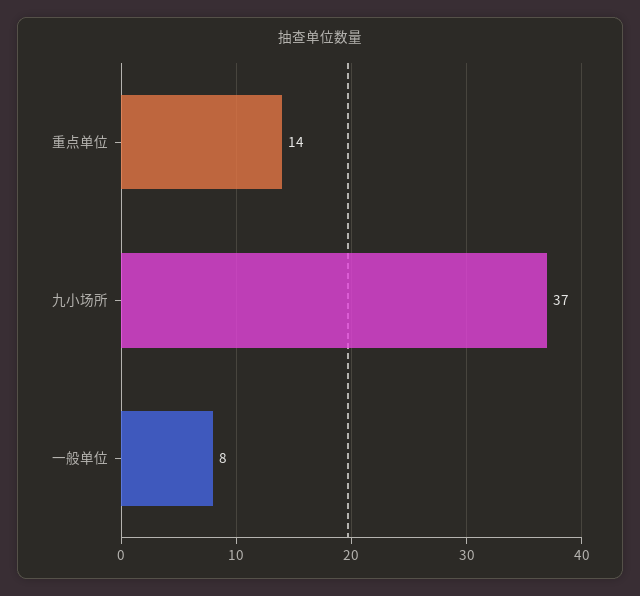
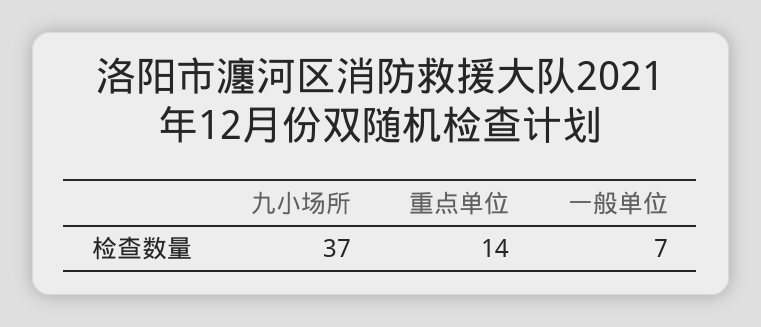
一般单位: 8 -> 7

